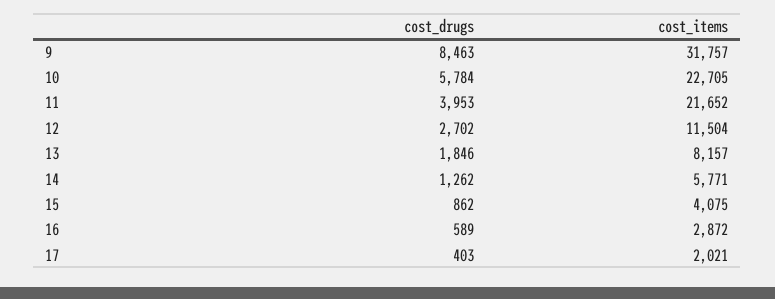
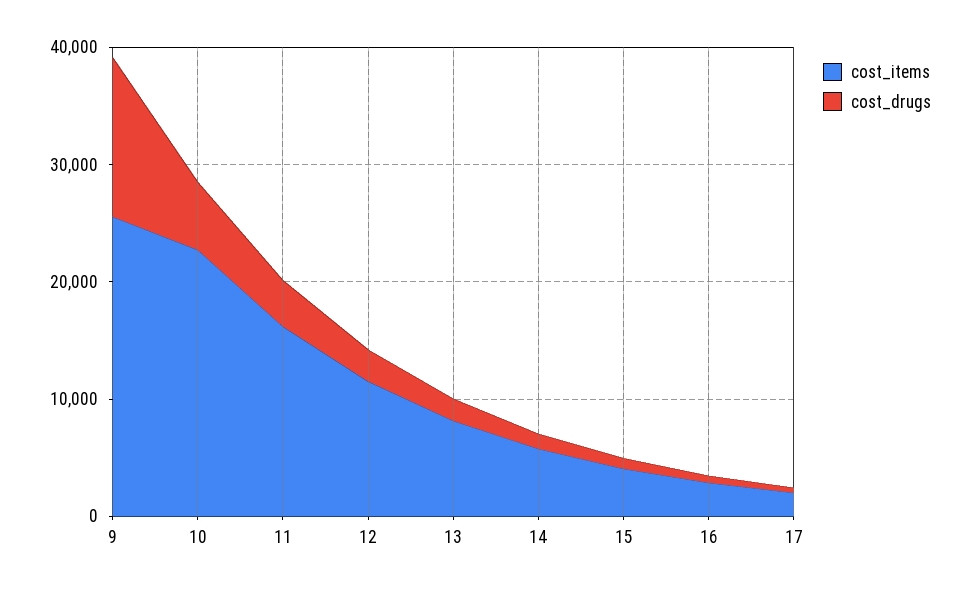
cost_drugs, 9: 8463 -> 14000
cost_items, 9: 31757 -> 26000
cost_items, 11: 21652 -> 16000

